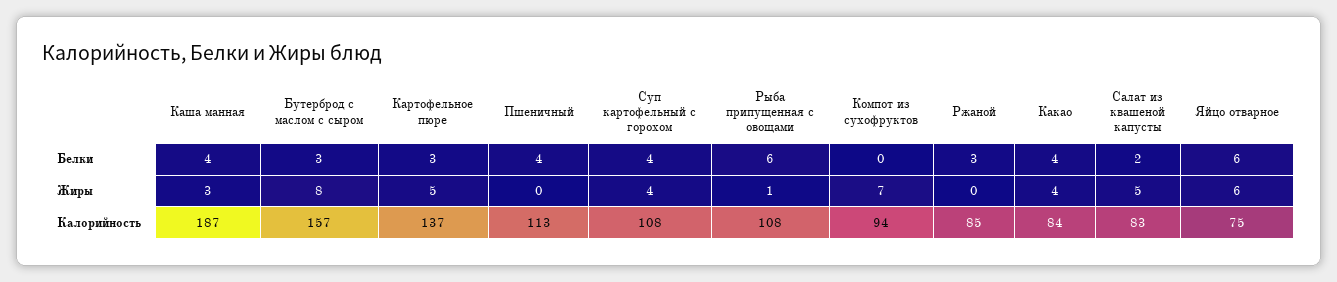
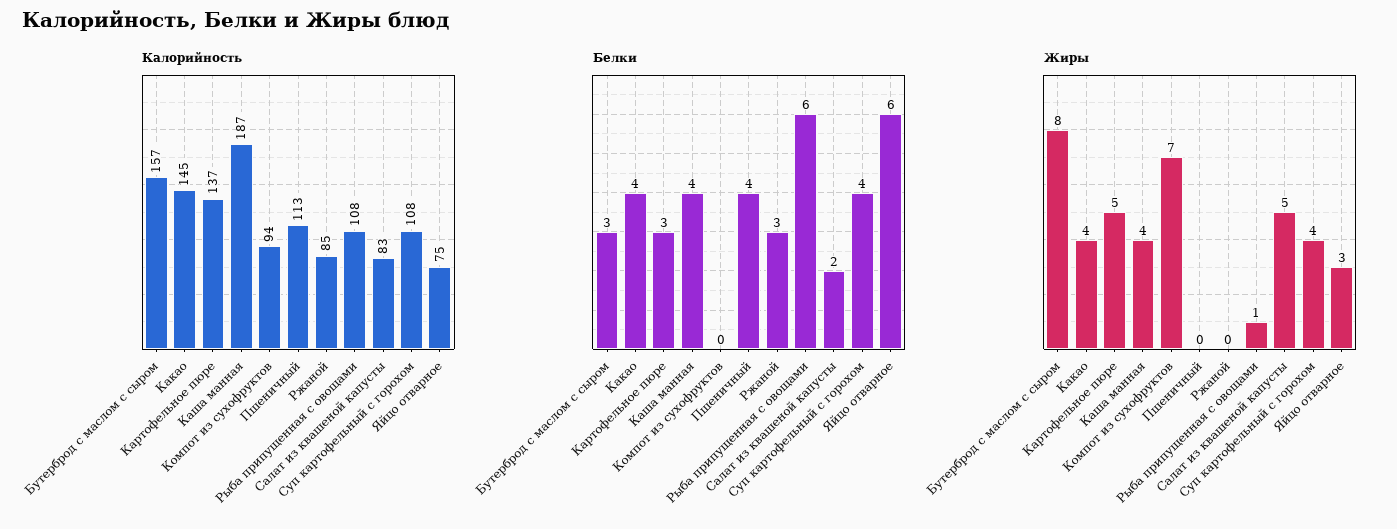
Жиры, Каша манная: 3 -> 4
Жиры, Яйцо отварное: 6 -> 3
Калорийность, Какао: 84 -> 145

